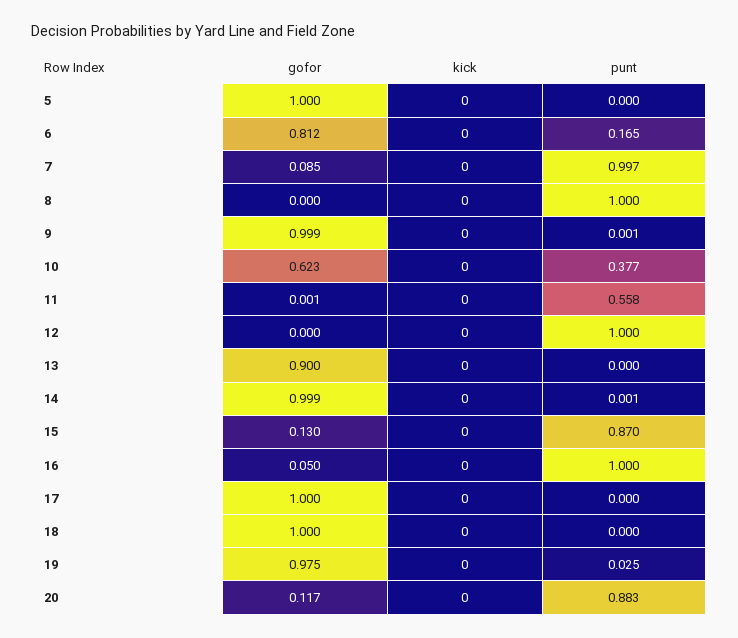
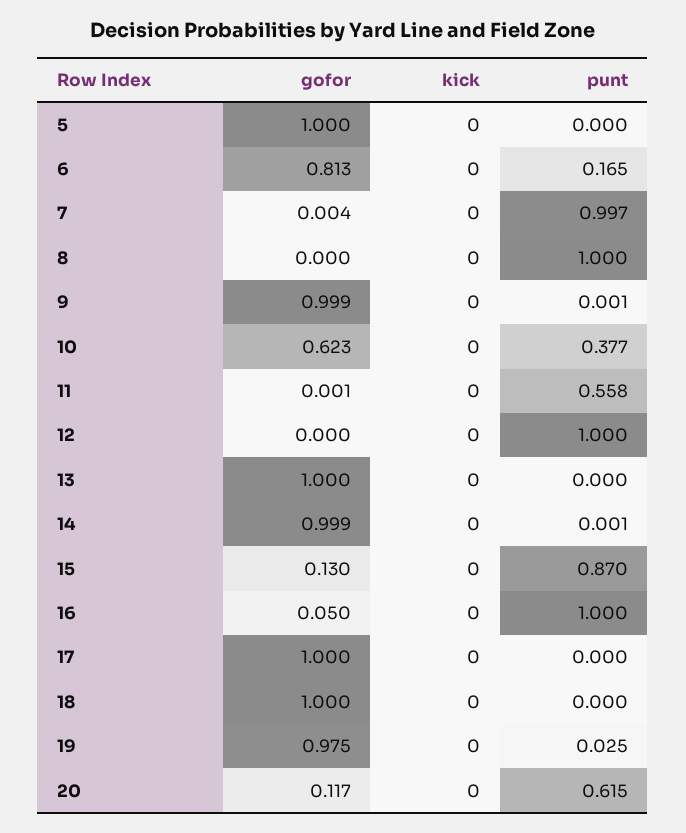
gofor, 6: 0.812 -> 0.813
gofor, 7: 0.085 -> 0.004
gofor, 13: 0.9 -> 1
punt, 20: 0.883 -> 0.615

